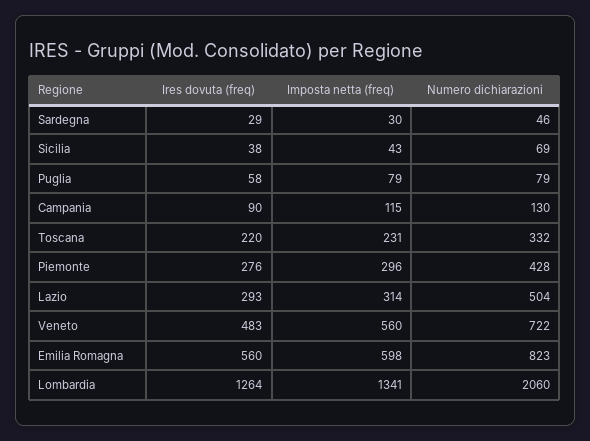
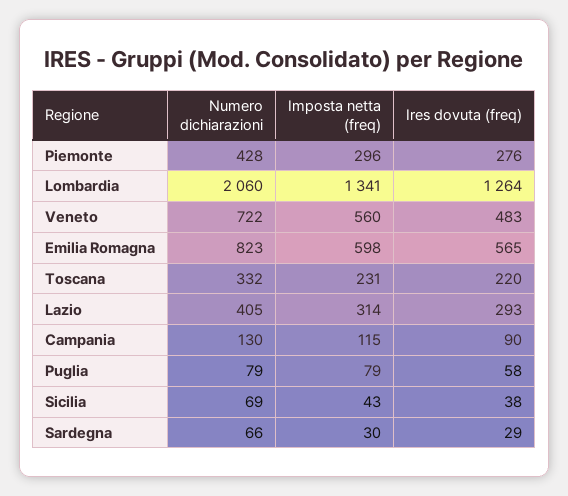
Numero dichiarazioni, Sardegna: 46 -> 66
Numero dichiarazioni, Lazio: 504 -> 405
Ires dovuta (freq), Emilia Romagna: 560 -> 565

